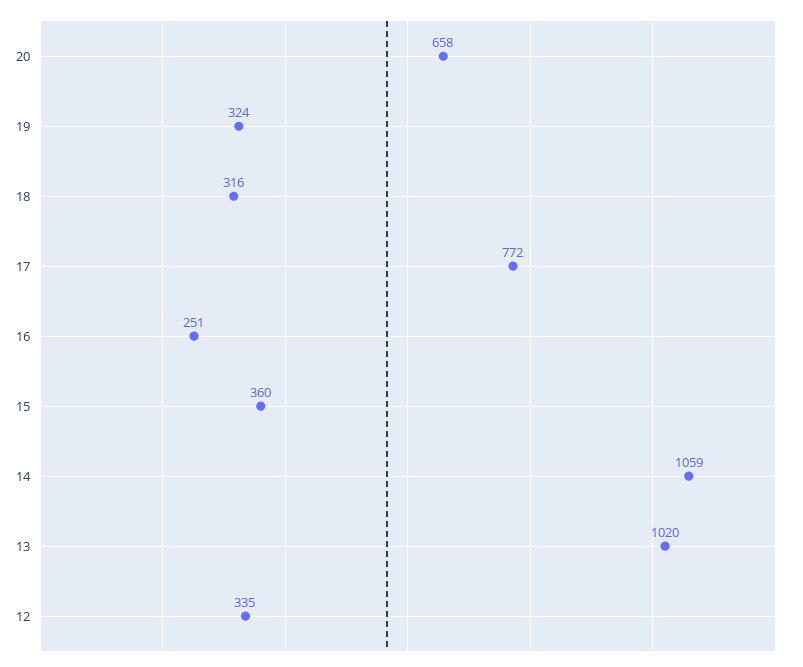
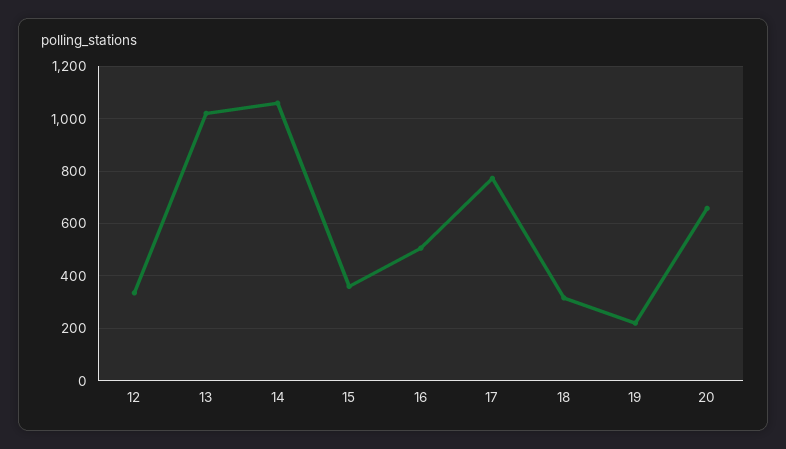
19: 324 -> 225
16: 251 -> 500

